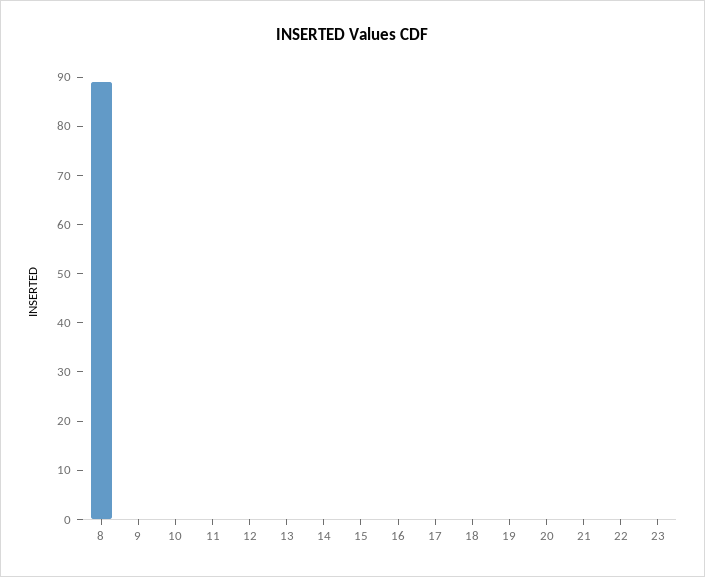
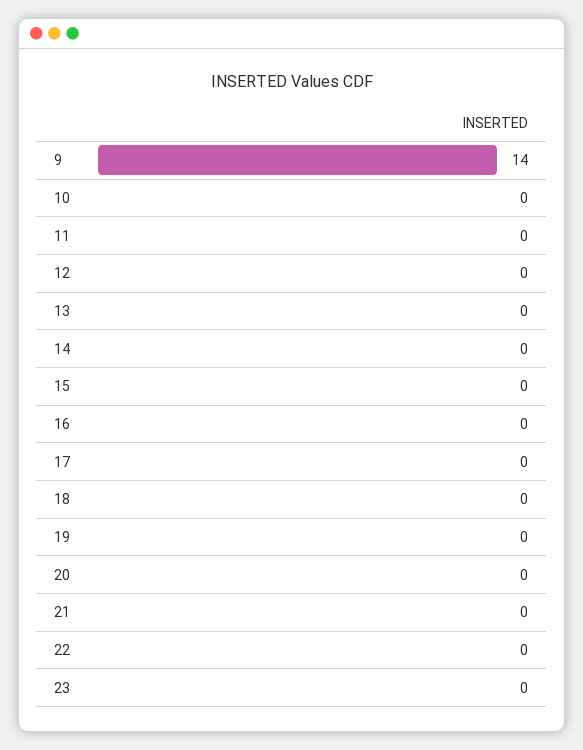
8: 90 -> none
9: 0 -> 14

